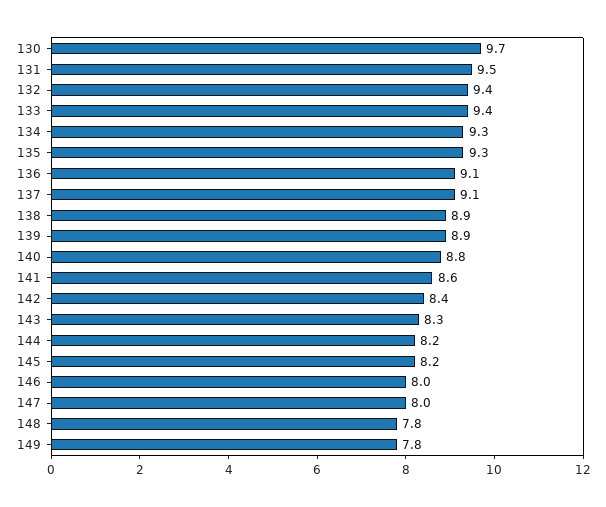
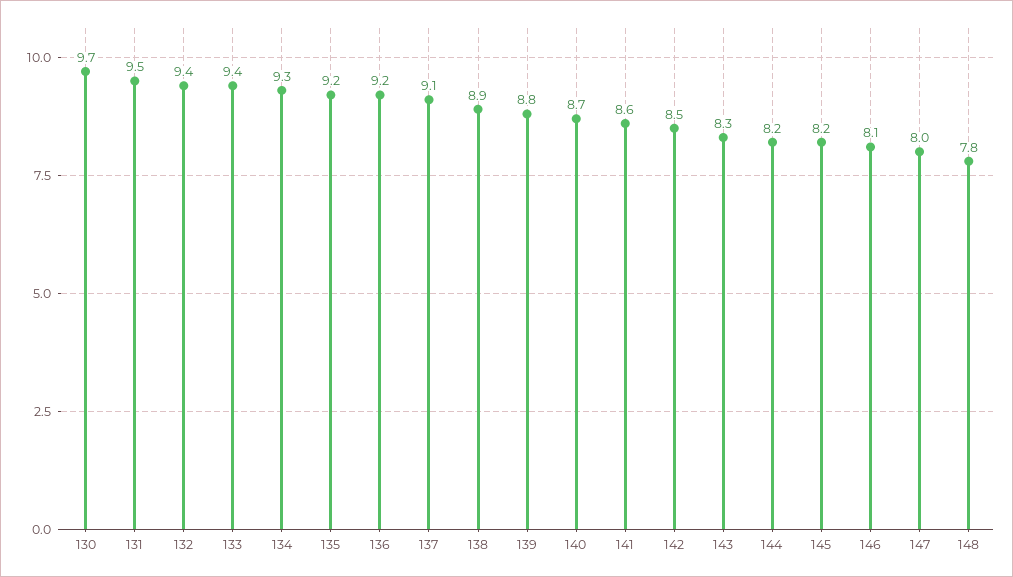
135: 9.3 -> 9.2
136: 9.1 -> 9.2
139: 8.9 -> 8.8
140: 8.8 -> 8.7
142: 8.4 -> 8.5
146: 8 -> 8.1
149: 7.8 -> none

